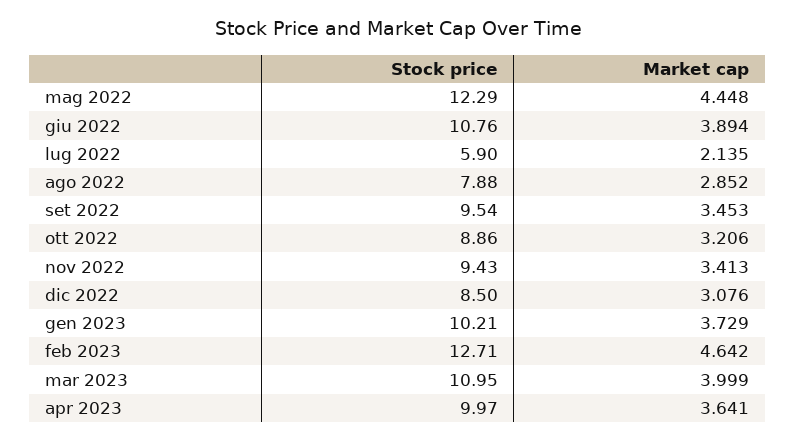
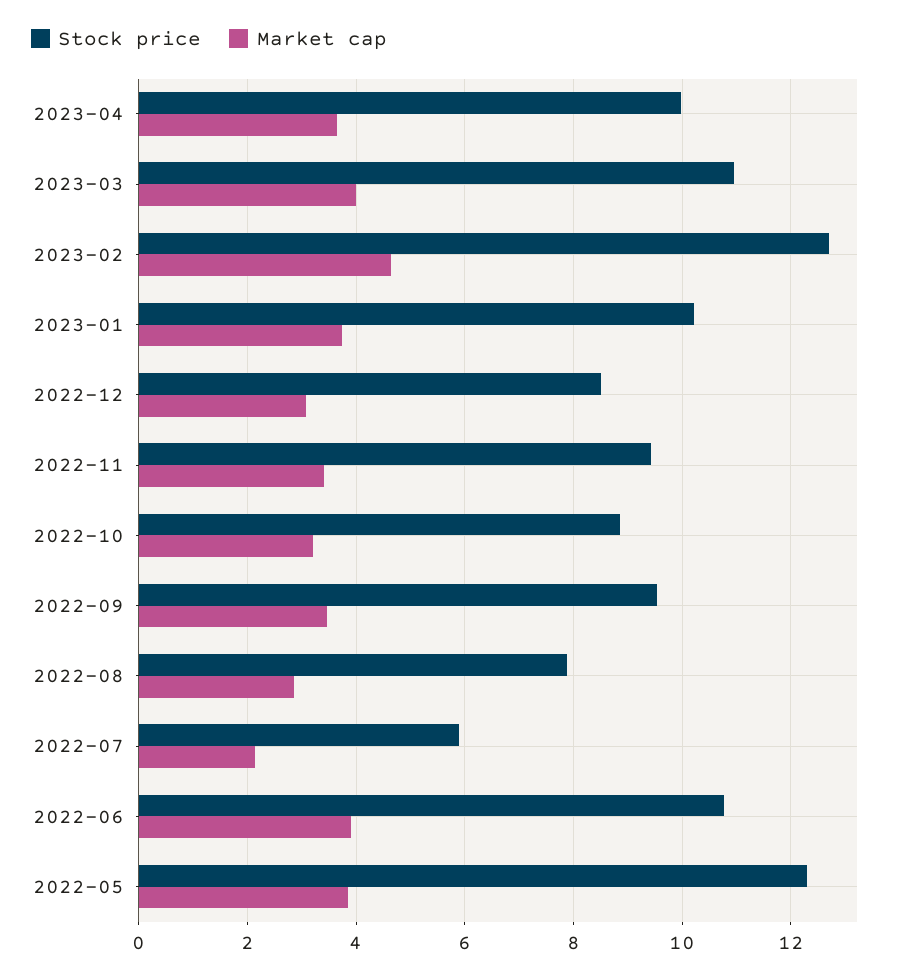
Market cap, mag 2022: 4.448 -> 3.8

